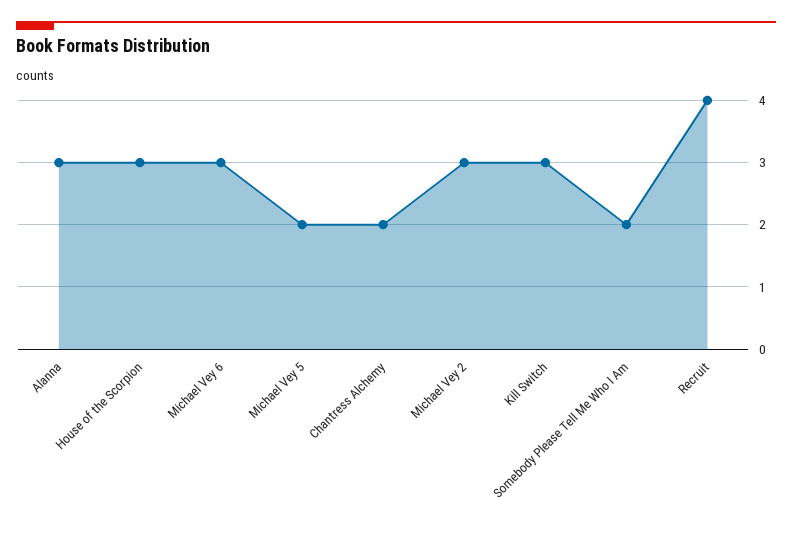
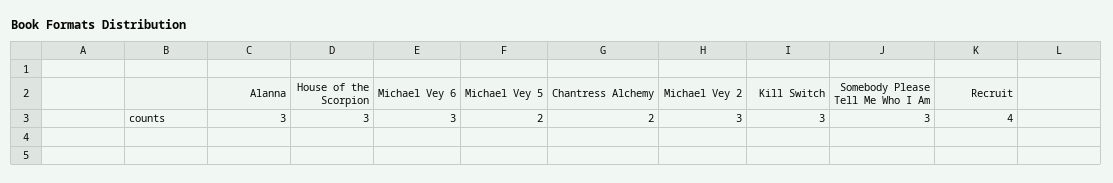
Somebody Please Tell Me Who I Am: 2 -> 3

